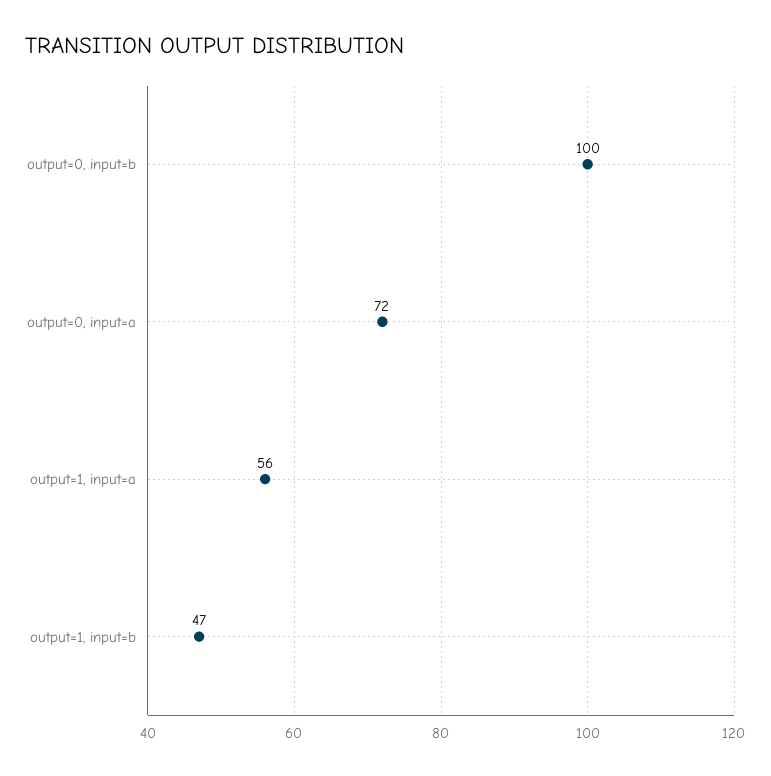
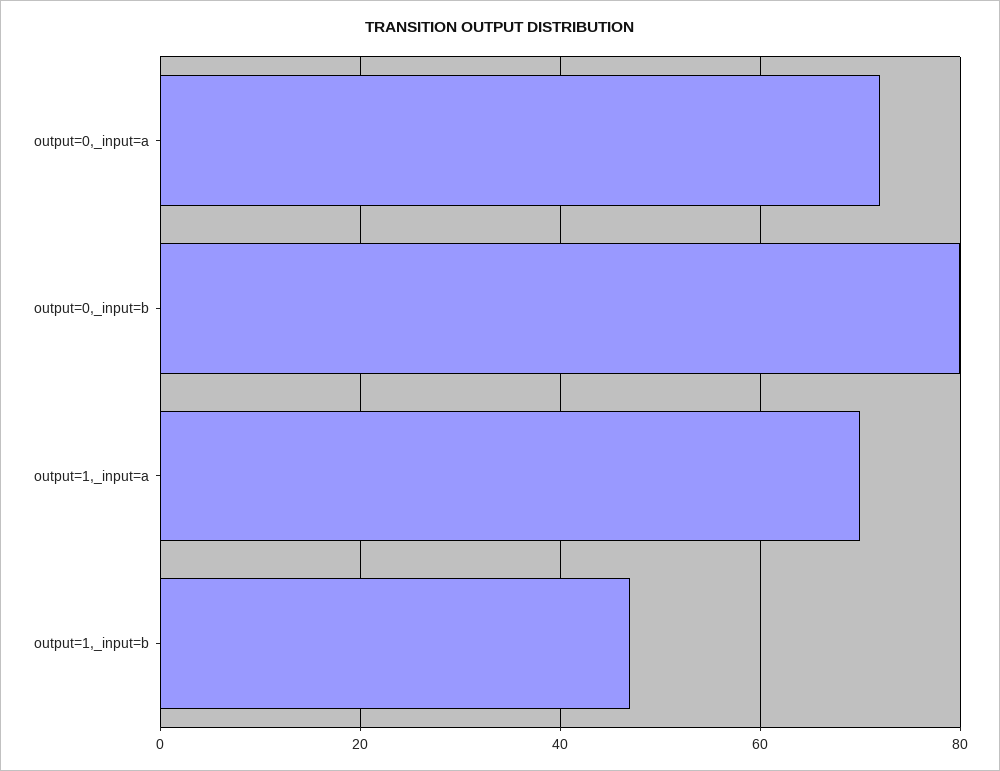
output=0, input=b: 100 -> 80
output=1, input=a: 56 -> 70

